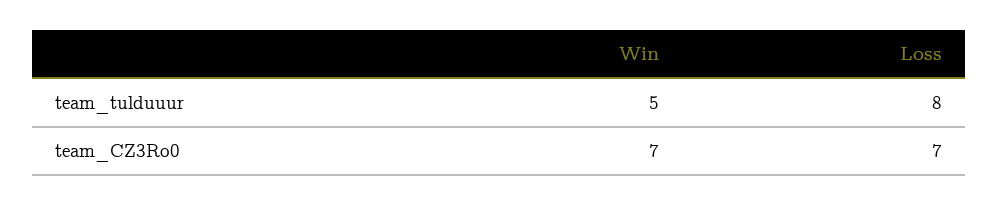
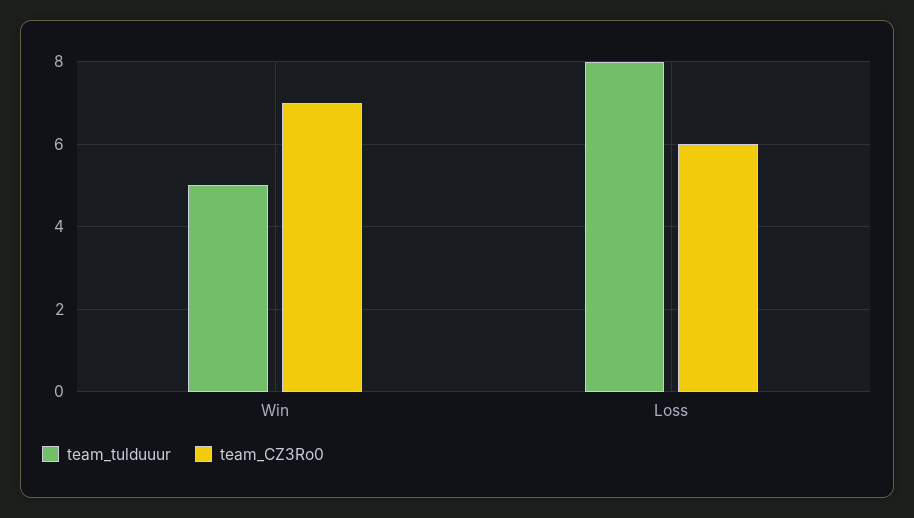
team_CZ3Ro0, Loss: 7 -> 6

